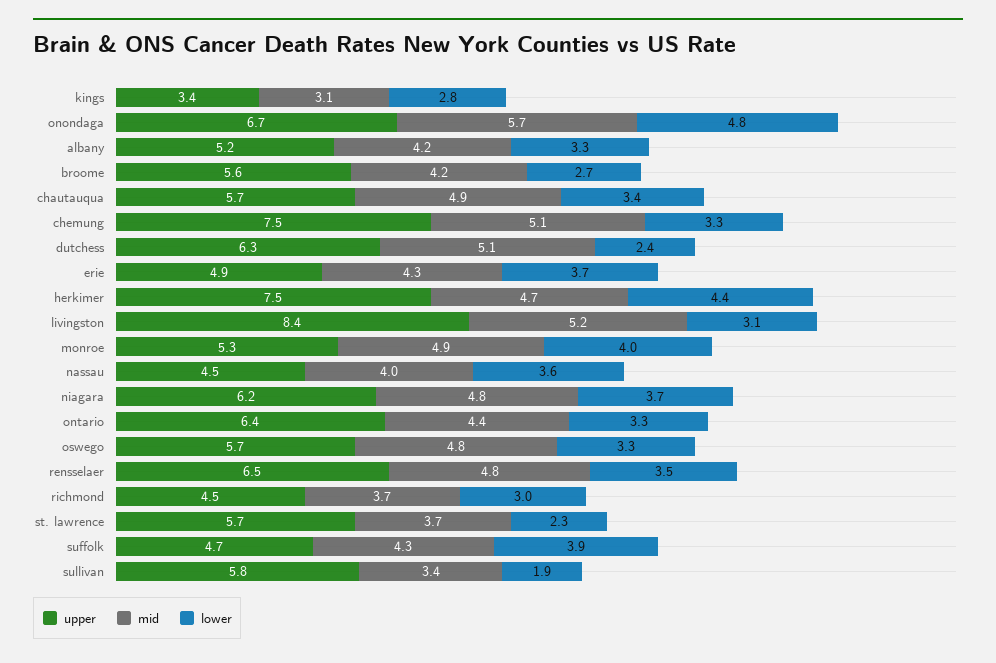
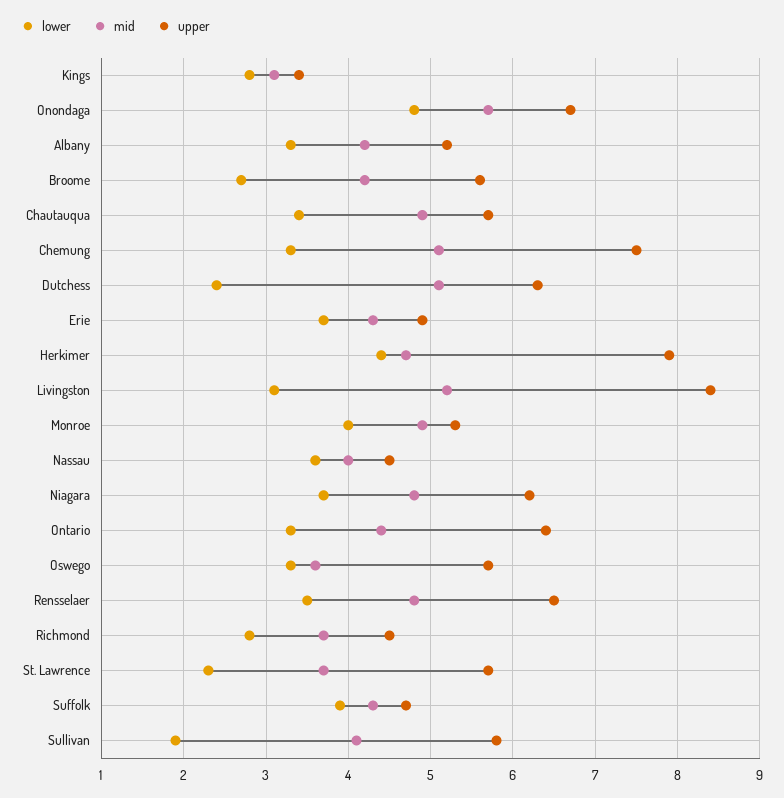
upper, herkimer: 7.5 -> 7.9
mid, oswego: 4.8 -> 3.6
lower, richmond: 3 -> 2.8
mid, sullivan: 3.4 -> 4.1

